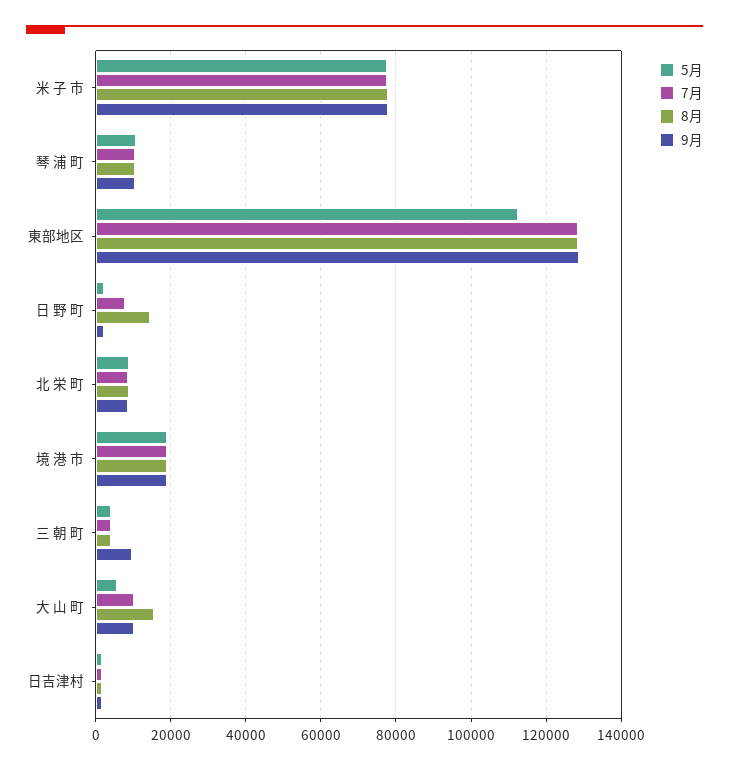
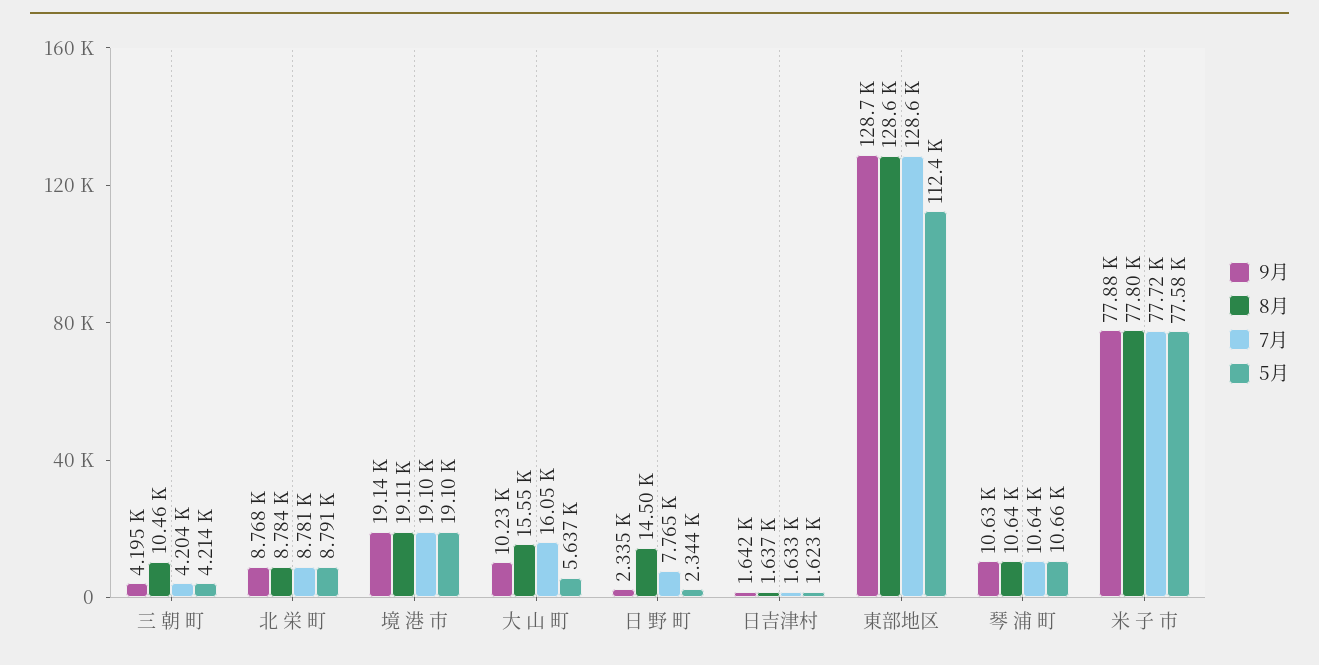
8月, 三 朝 町: 4000 -> 10460
9月, 三 朝 町: 10000 -> 4195
7月, 大 山 町: 10000 -> 16050

